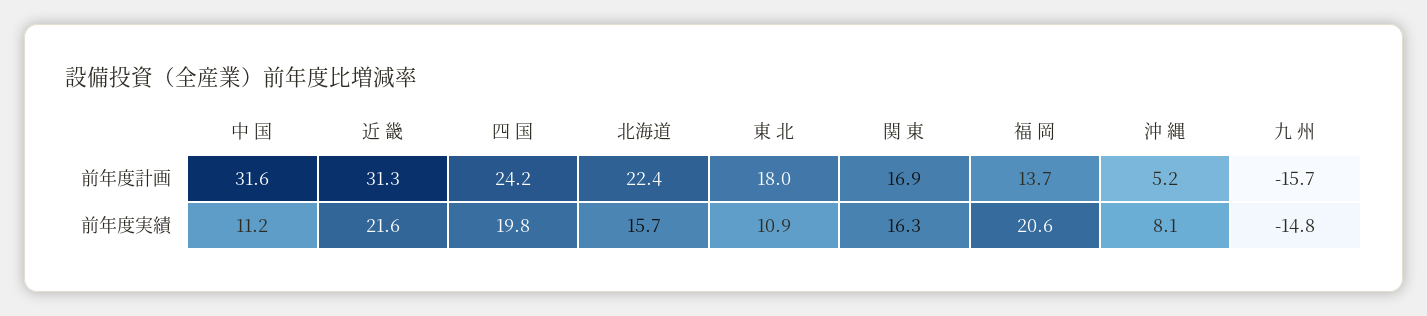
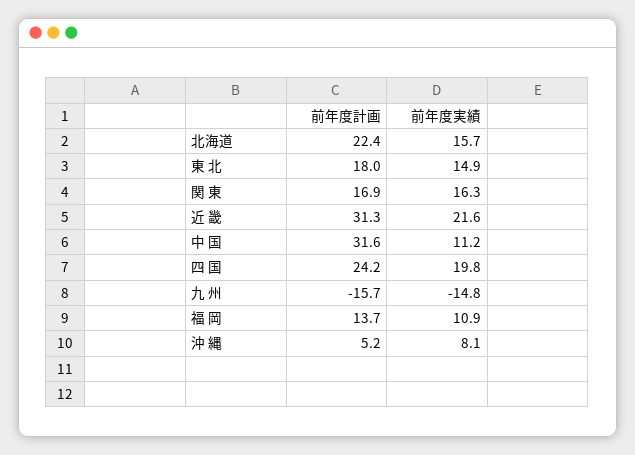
東 北, 前年度実績: 10.9 -> 14.9
福 岡, 前年度実績: 20.6 -> 10.9

